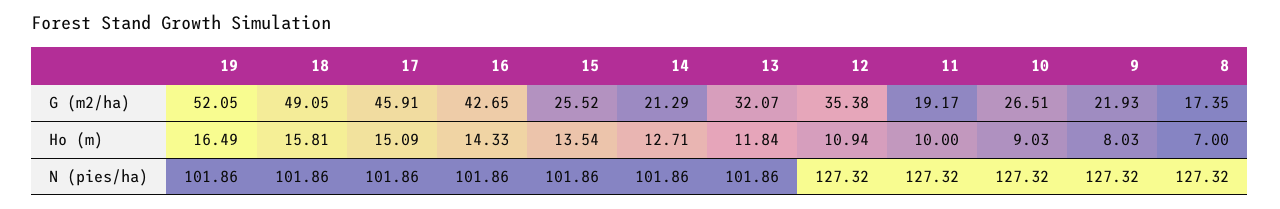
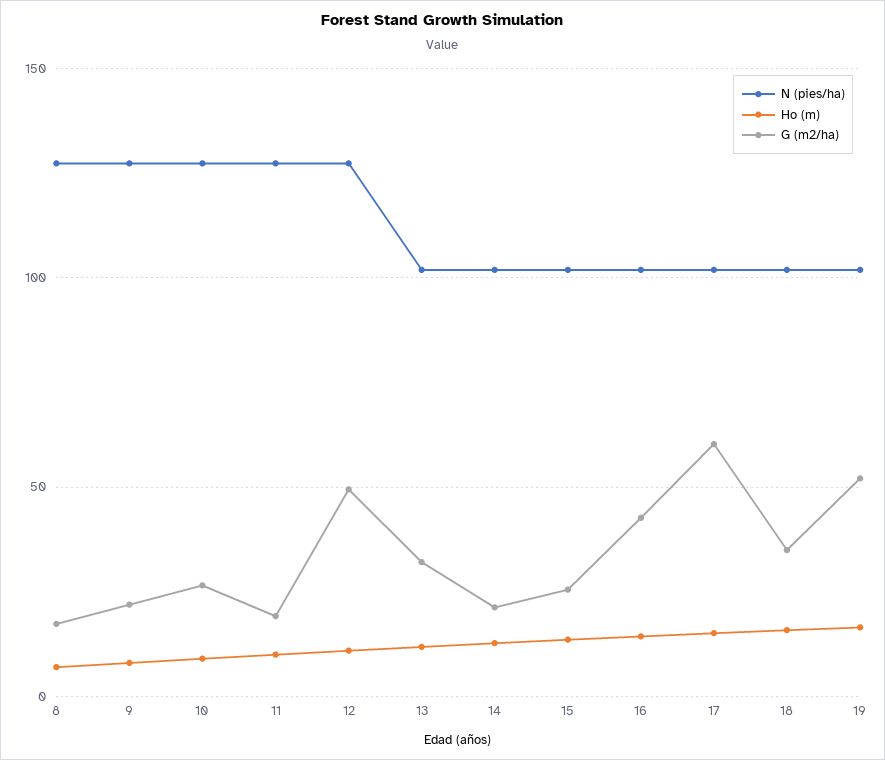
G (m2/ha), 18: 49.05 -> 35
G (m2/ha), 17: 45.91 -> 60
G (m2/ha), 12: 35.38 -> 50

